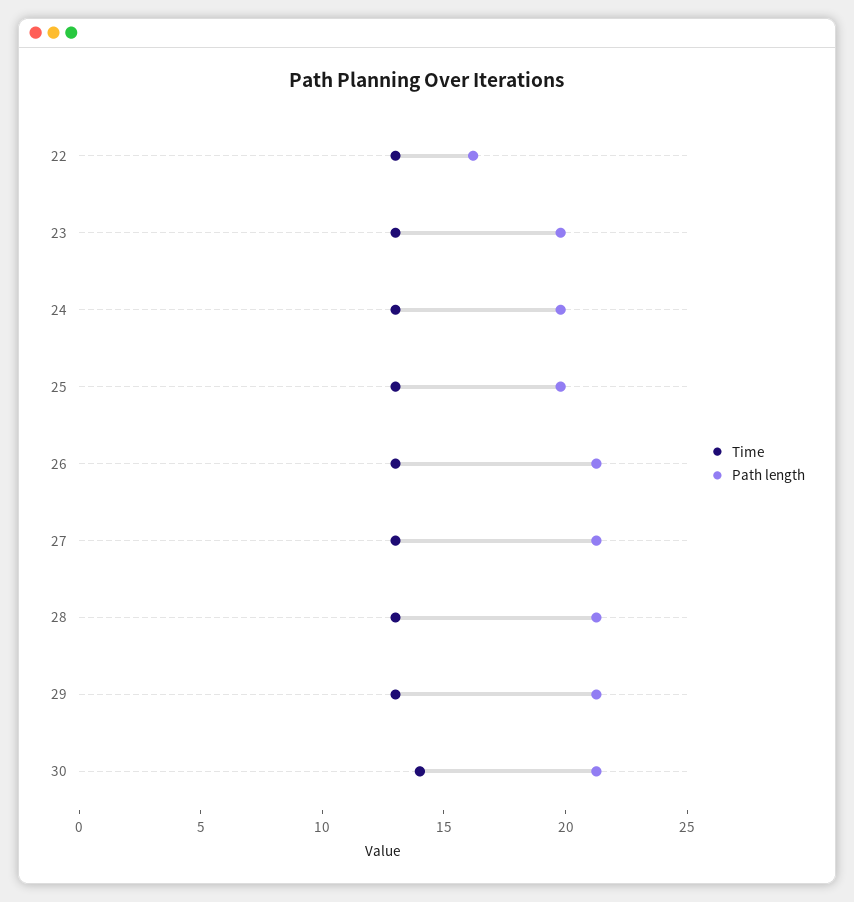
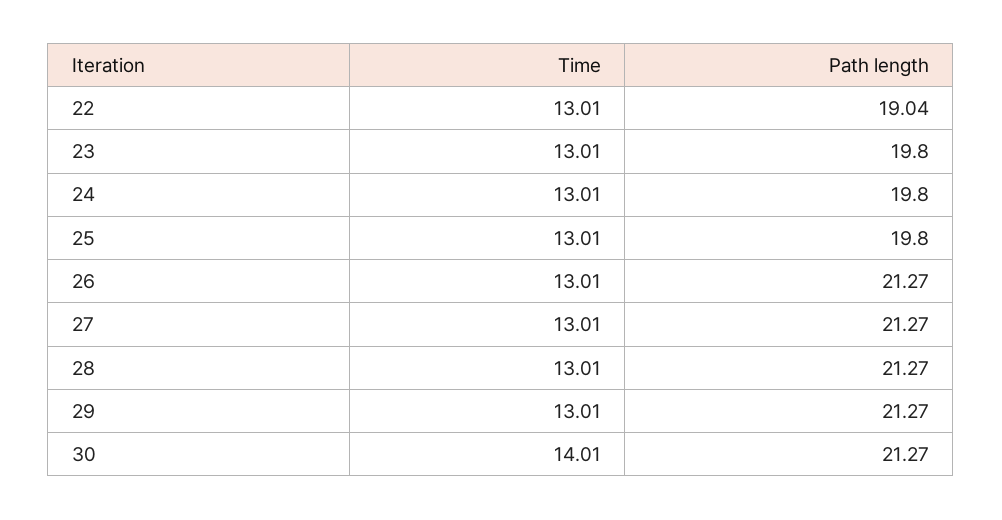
Path length, 22: 16 -> 19.04

